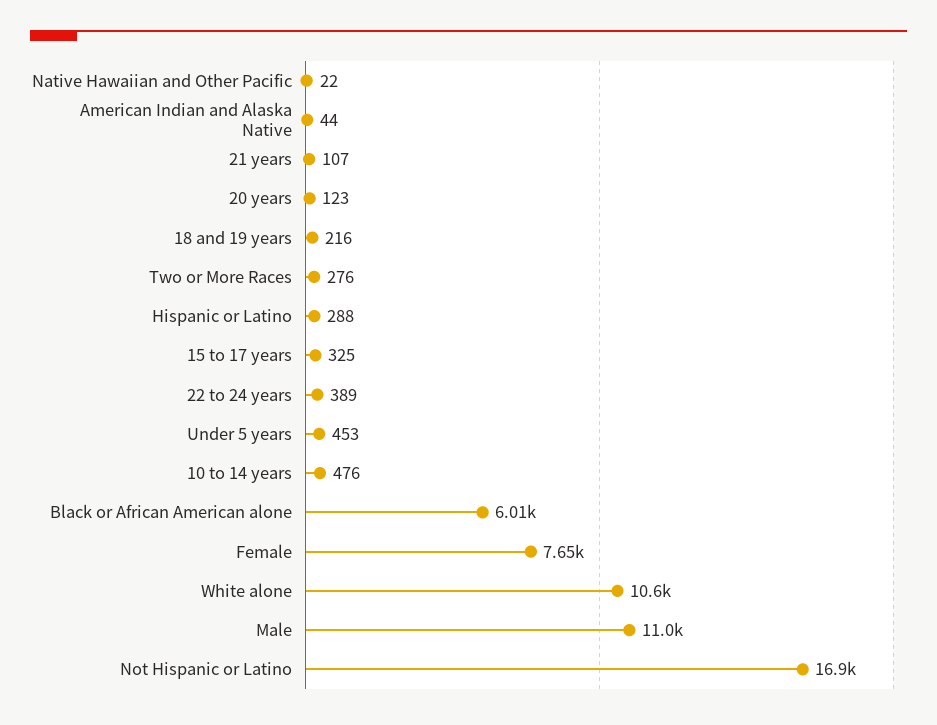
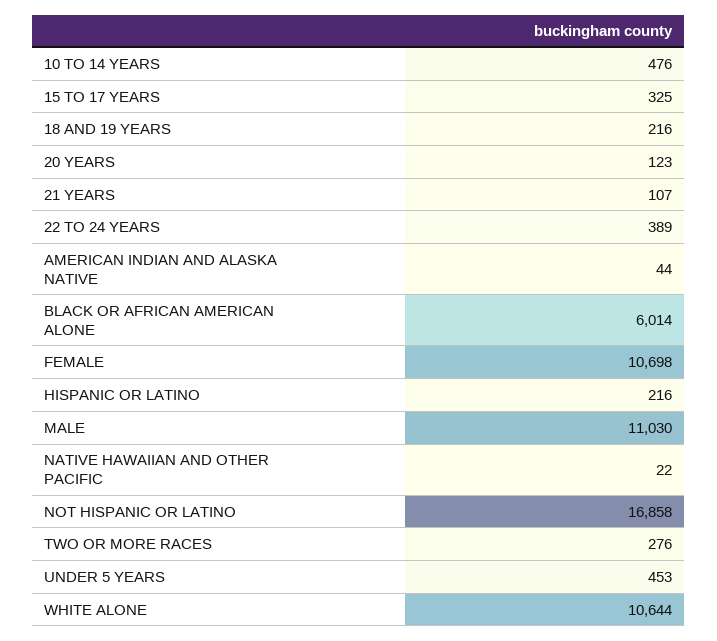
Hispanic or Latino: 288 -> 216
Female: 7650 -> 10698

